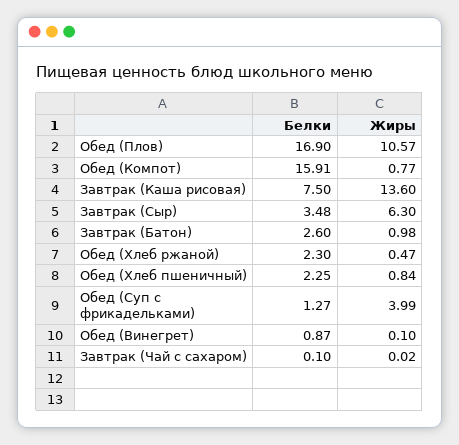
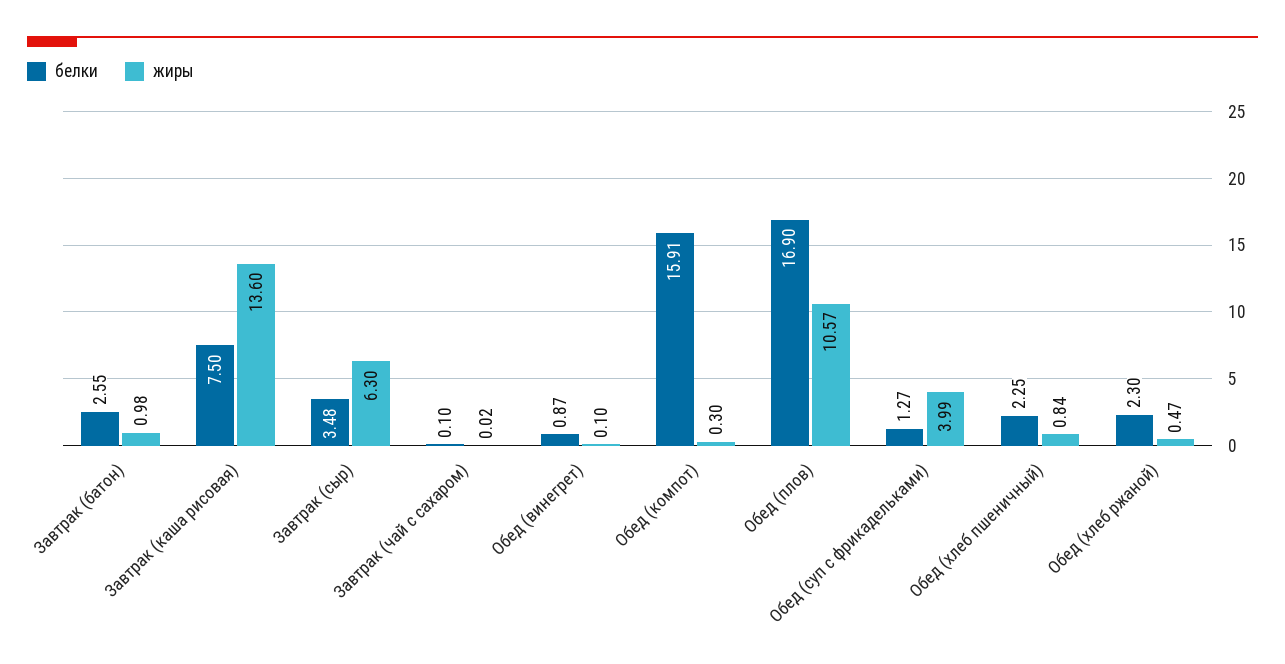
Жиры, Обед (Компот): 0.77 -> 0.3
Белки, Завтрак (Батон): 2.6 -> 2.55

